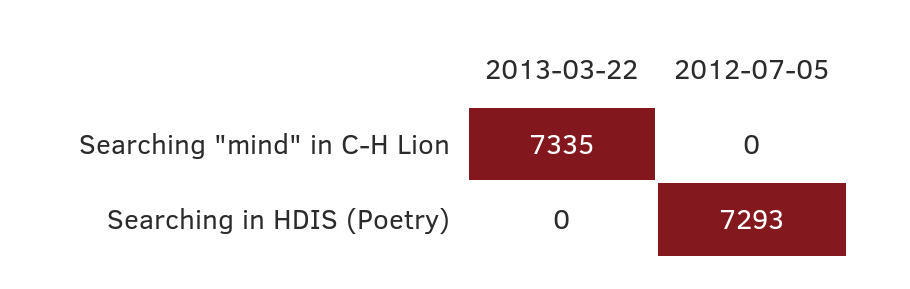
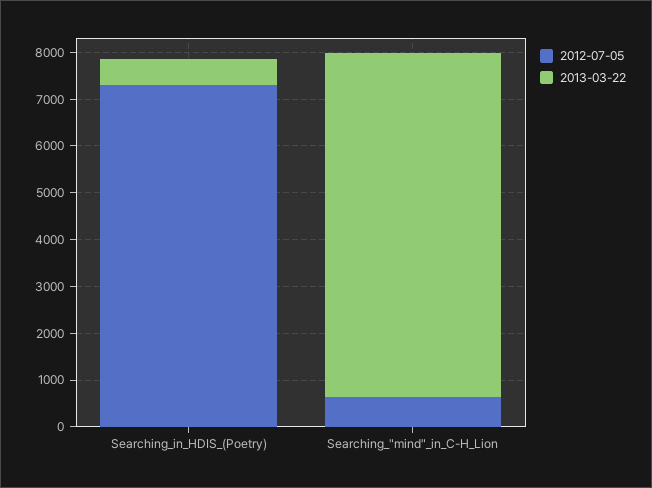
2012-07-05, Searching "mind" in C-H Lion: 0 -> 600
2013-03-22, Searching in HDIS (Poetry): 0 -> 600

